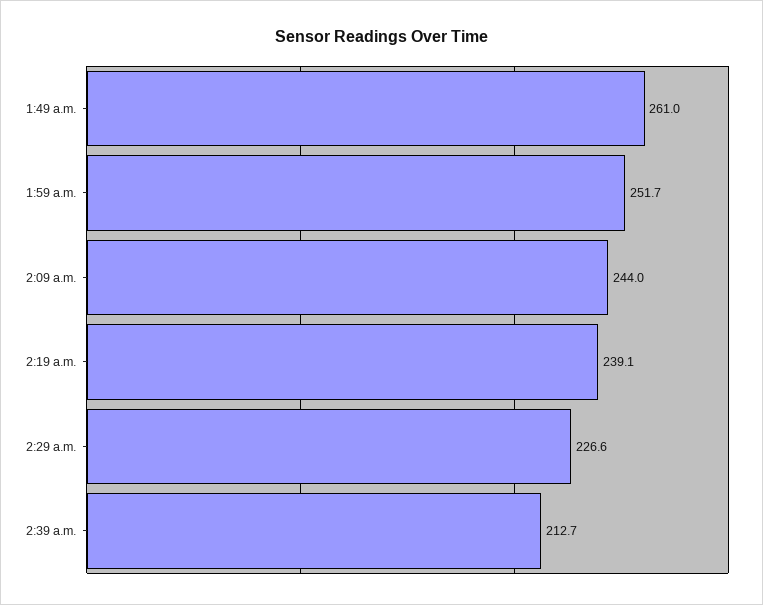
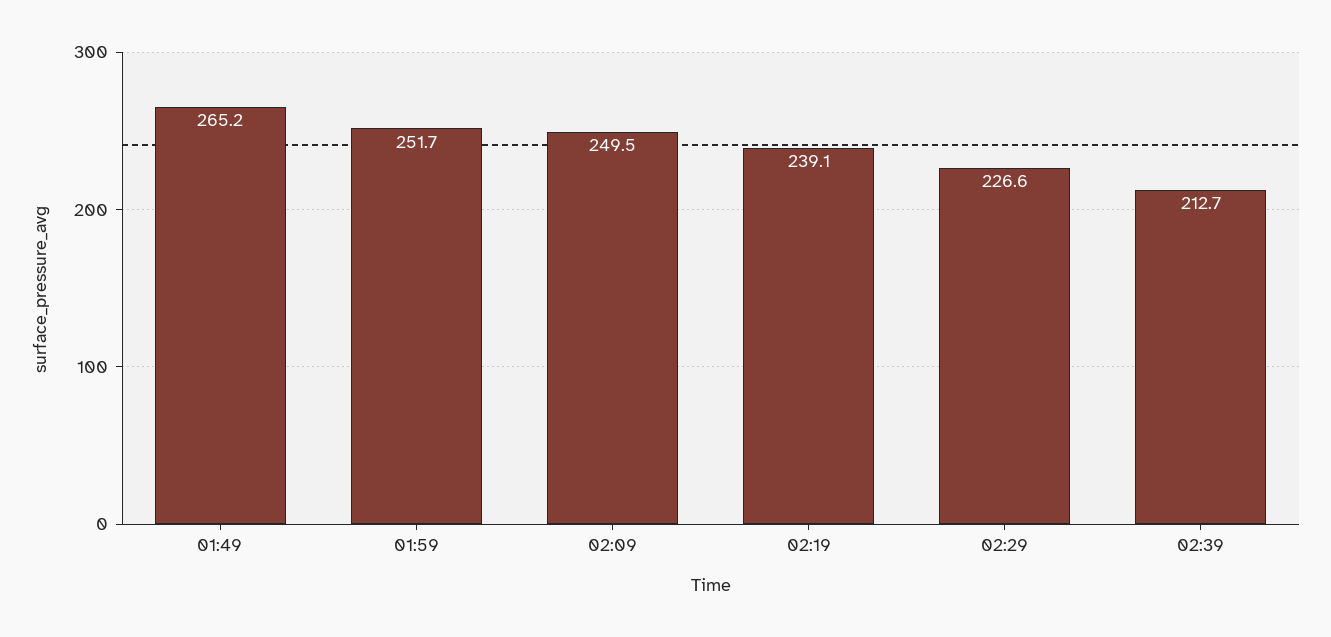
1:49 a.m.: 261 -> 265.2
2:09 a.m.: 244 -> 249.5

